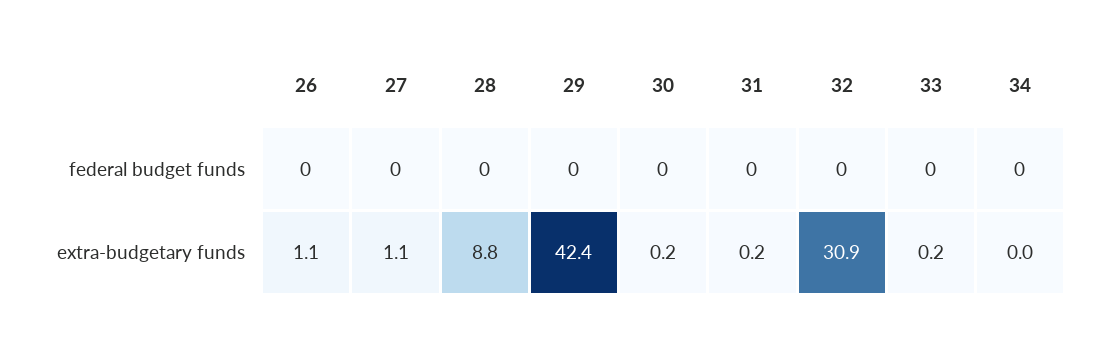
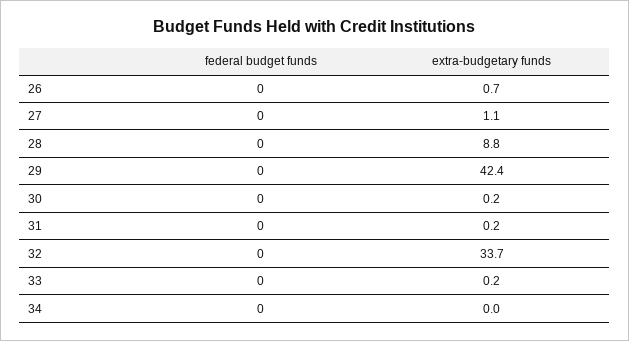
26, extra-budgetary funds: 1.1 -> 0.7
32, extra-budgetary funds: 30.9 -> 33.7

